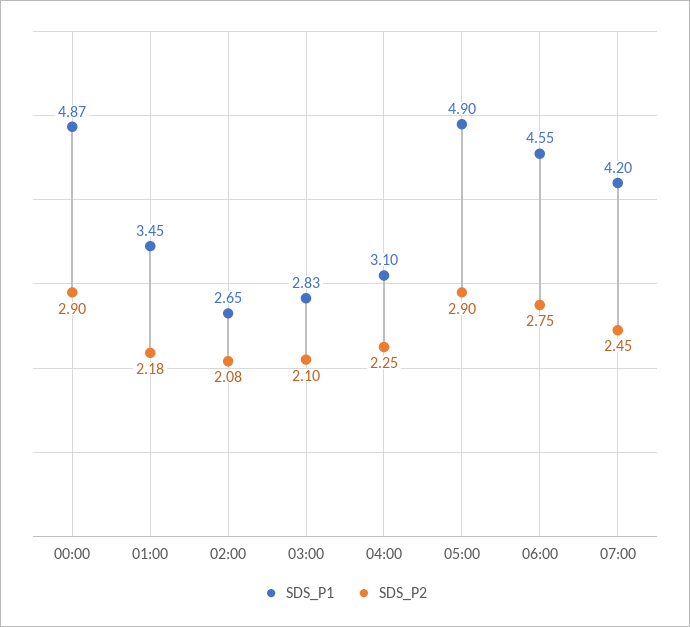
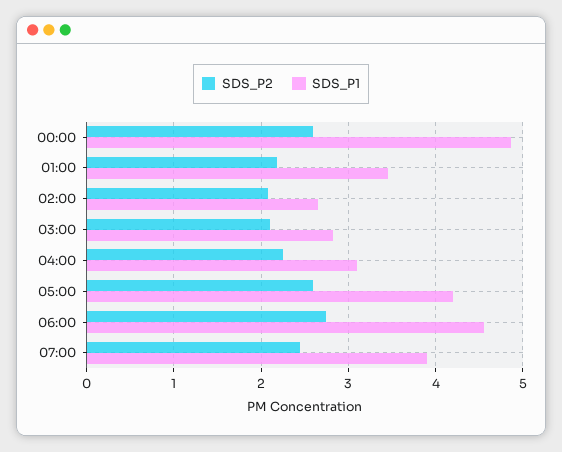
SDS_P2, 00:00: 2.9 -> 2.6
SDS_P1, 05:00: 4.9 -> 4.2
SDS_P2, 05:00: 2.9 -> 2.6
SDS_P1, 07:00: 4.2 -> 3.9

